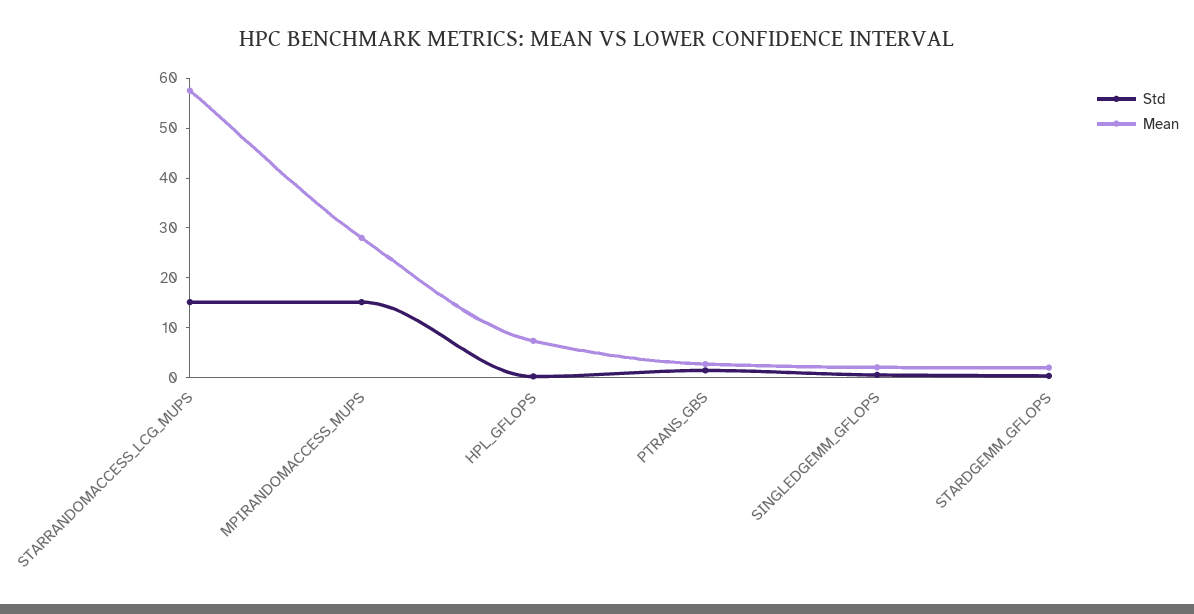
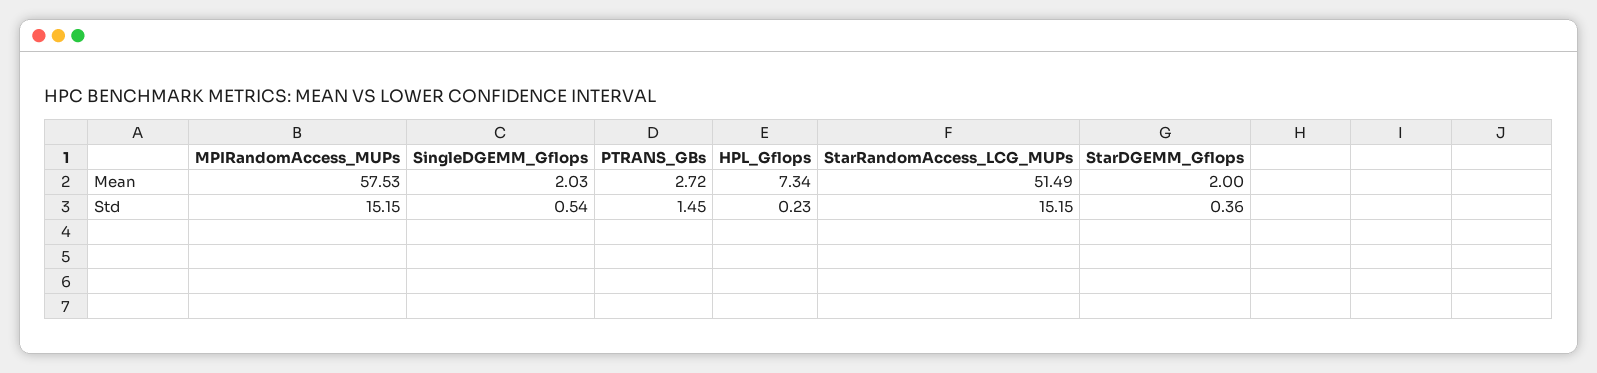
Mean, STARRANDOMACCESS_LCG_MUPS: 58 -> 51.49
Mean, MPIRANDOMACCESS_MUPS: 28 -> 57.53

